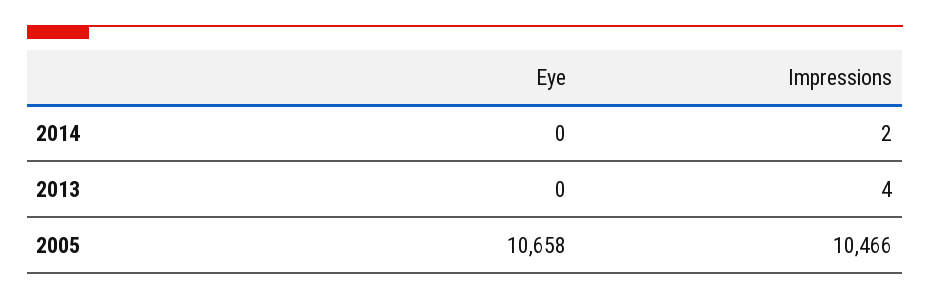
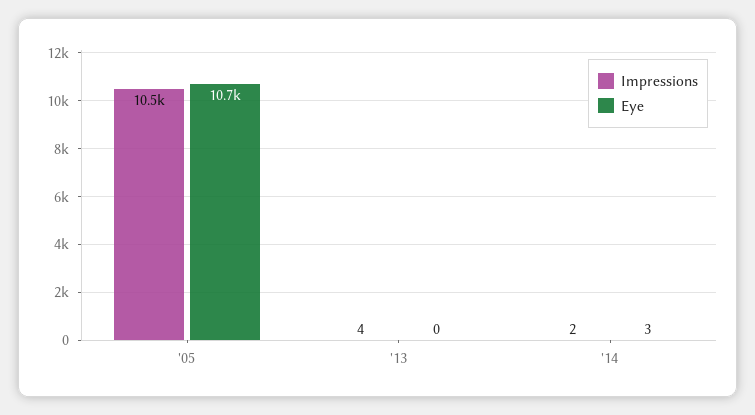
Eye, 2014: 0 -> 3

